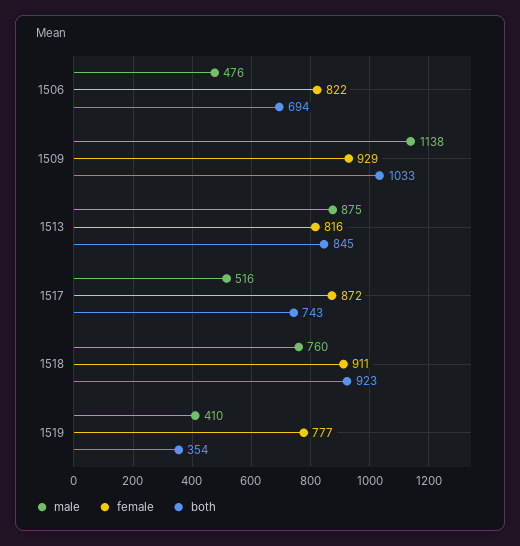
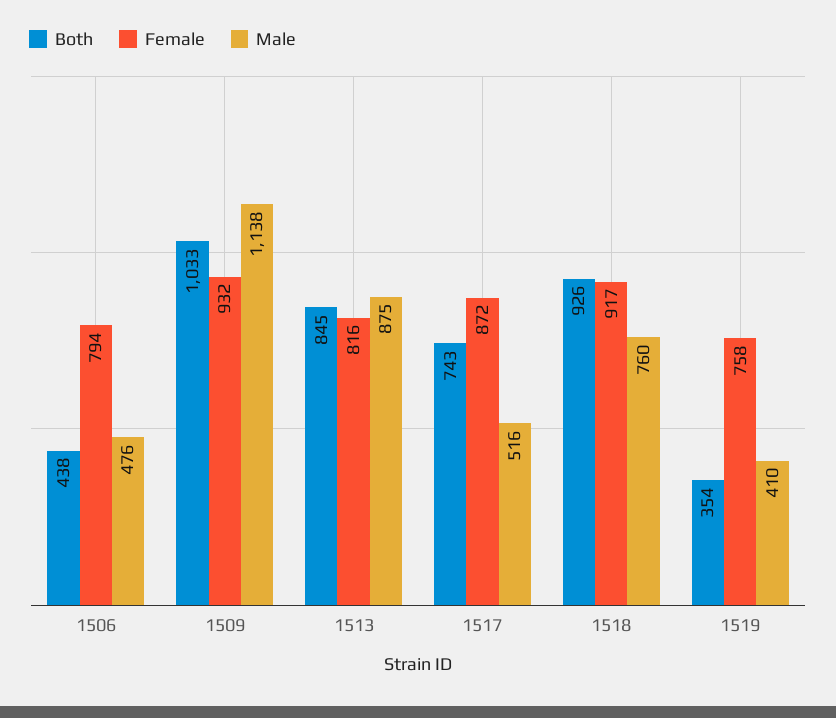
female, 1506: 822 -> 794
both, 1506: 694 -> 438
female, 1509: 929 -> 932
female, 1518: 911 -> 917
both, 1518: 923 -> 926
female, 1519: 777 -> 758

